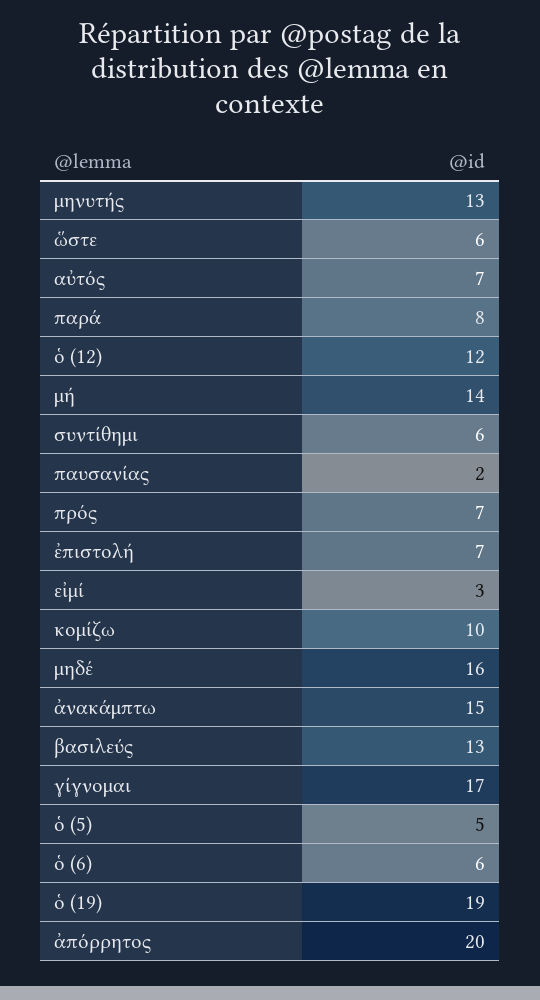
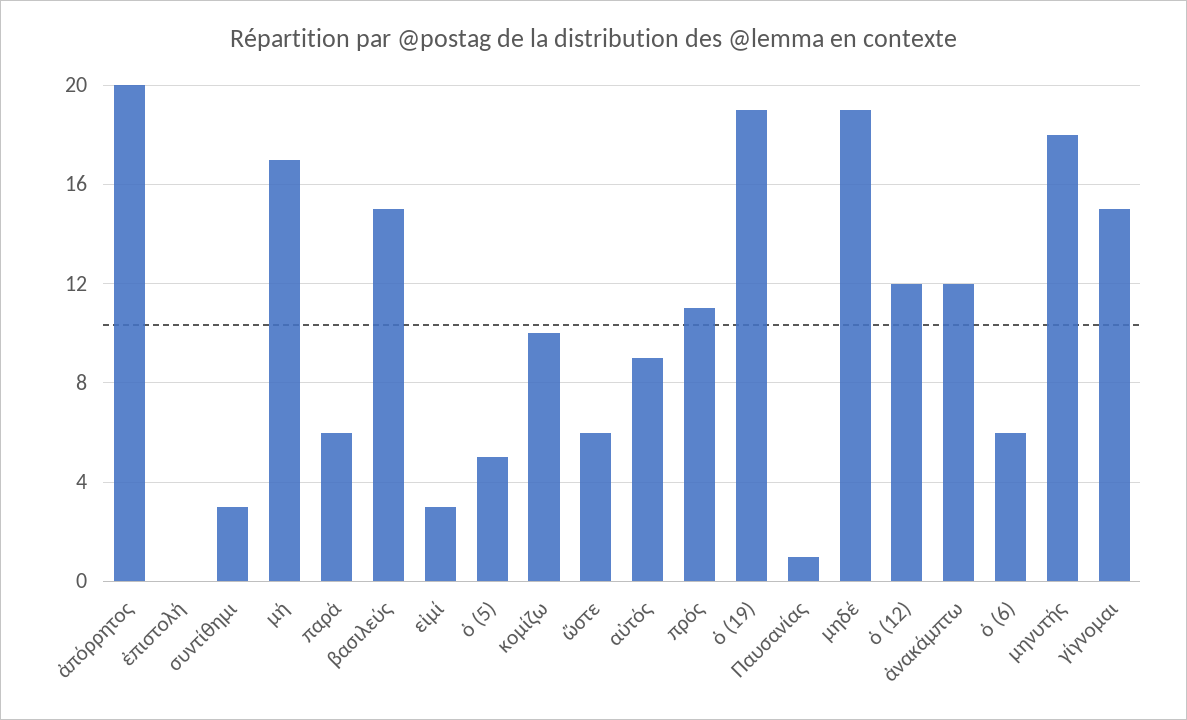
μηνυτής: 13 -> 18
αὐτός: 7 -> 9
παρά: 8 -> 6
μή: 14 -> 17
συντίθημι: 6 -> 3
παυσανίας: 2 -> 1
πρός: 7 -> 11
ἐπιστολή: 7 -> 0
μηδέ: 16 -> 19
ἀνακάμπτω: 15 -> 12
βασιλεύς: 13 -> 15
γίγνομαι: 17 -> 15

